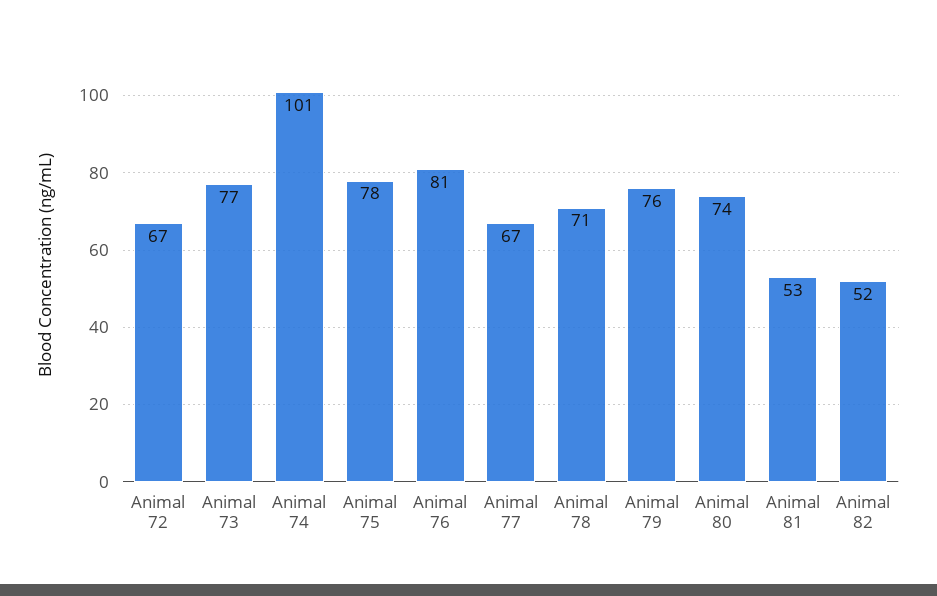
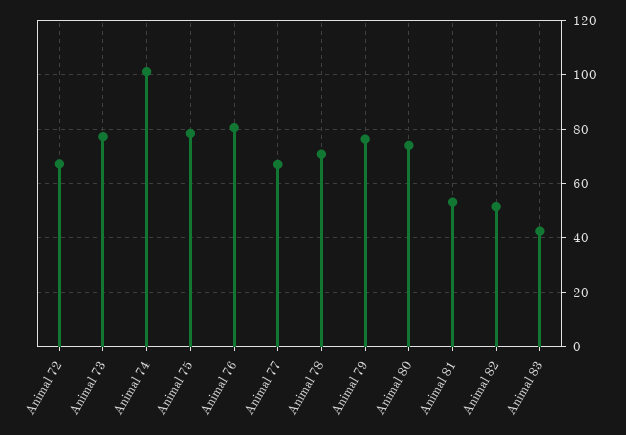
Animal 83: none -> 42.5

